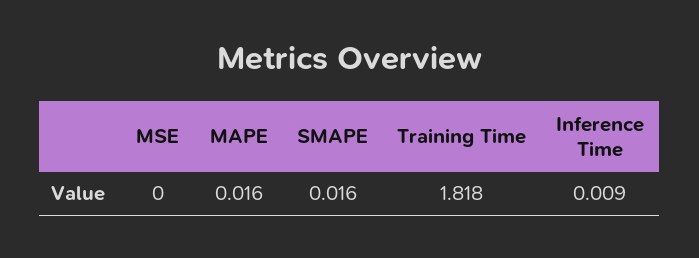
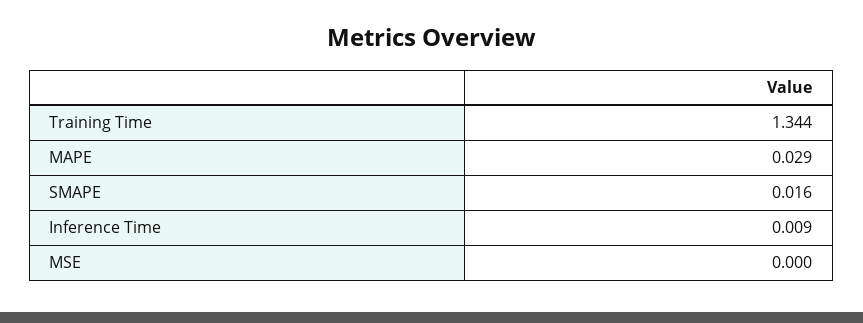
MAPE: 0.016 -> 0.029
Training Time: 1.818 -> 1.344

